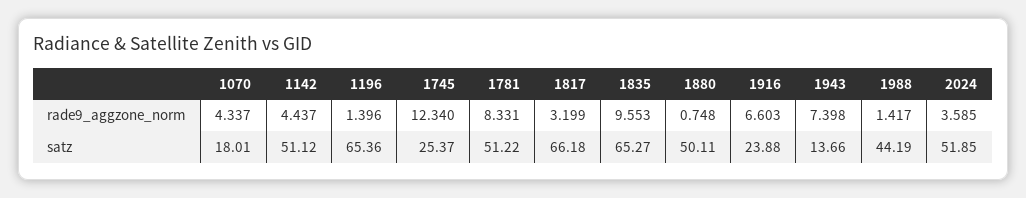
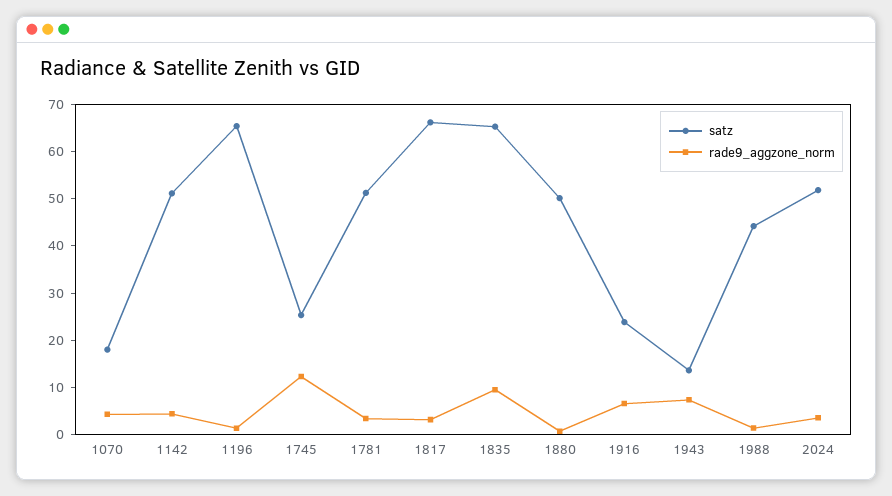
rade9_aggzone_norm, 1781: 8.331 -> 4

